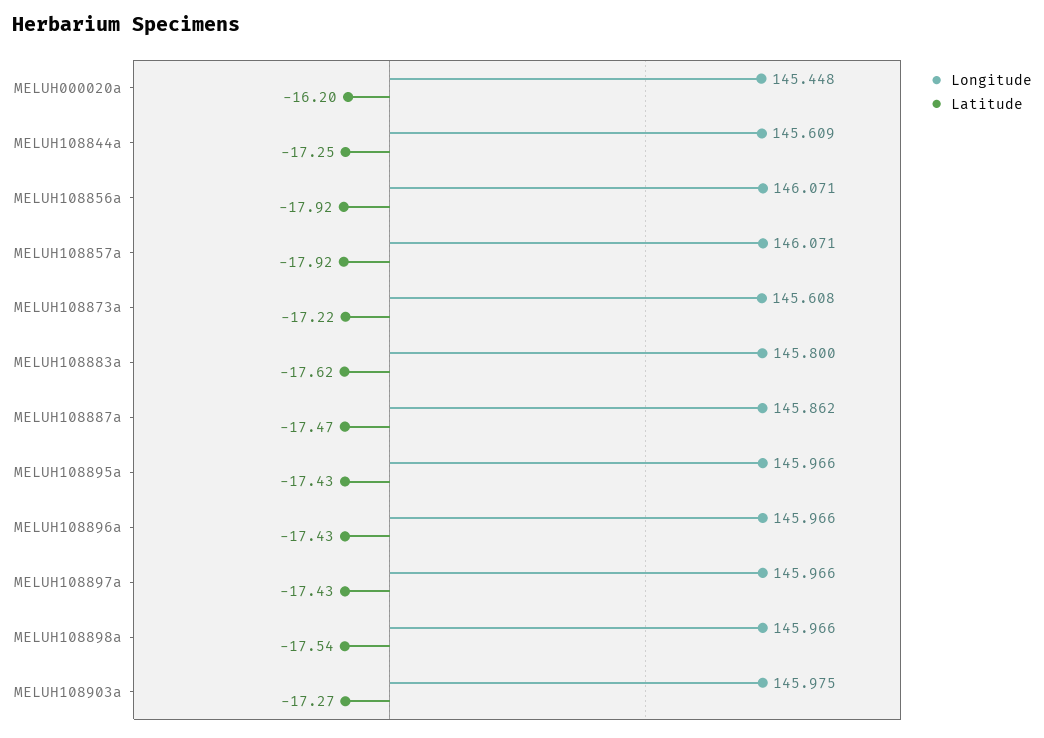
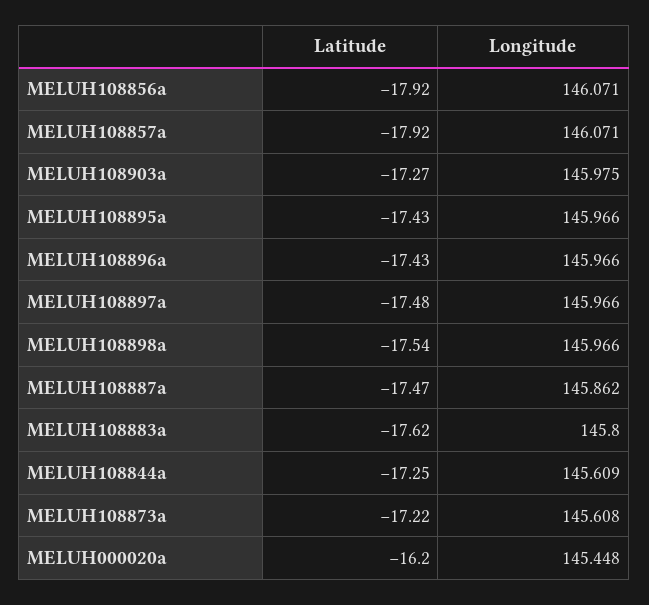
Latitude, MELUH108897a: -17.43 -> -17.48

